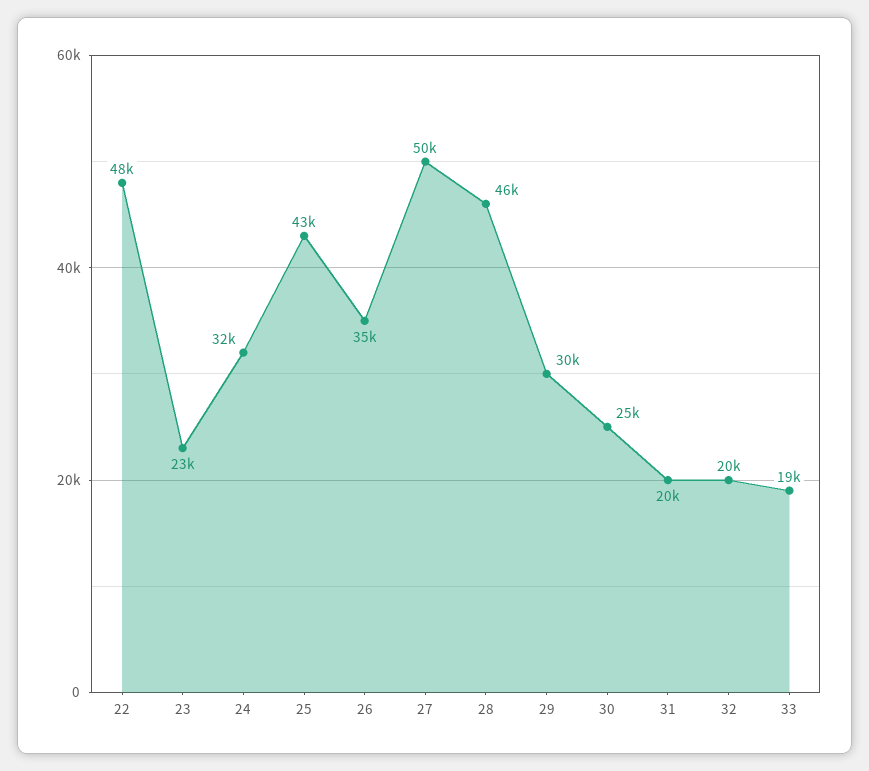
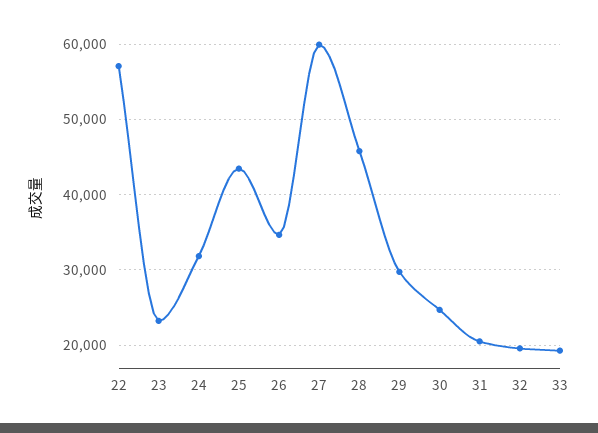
22: 48000 -> 57000
27: 50000 -> 60000

